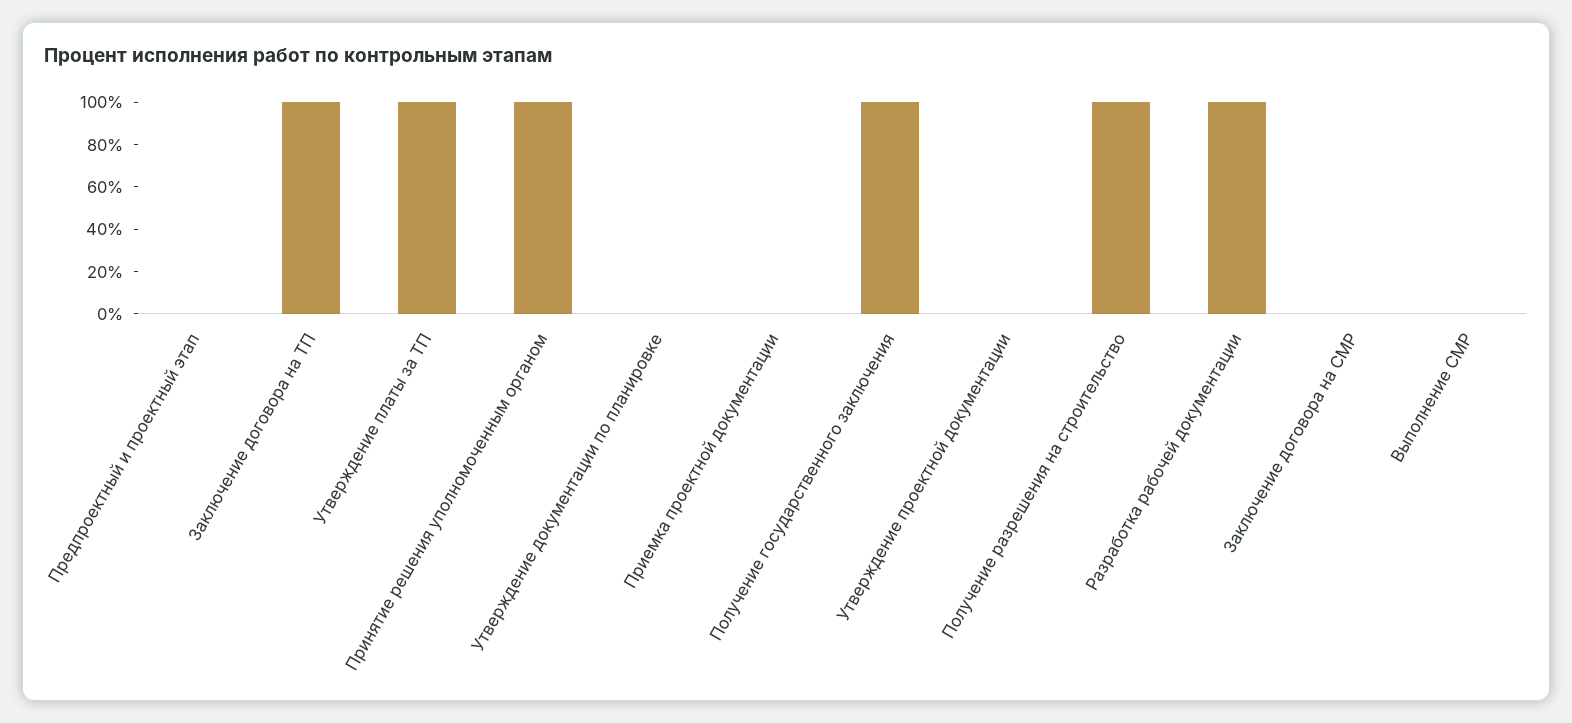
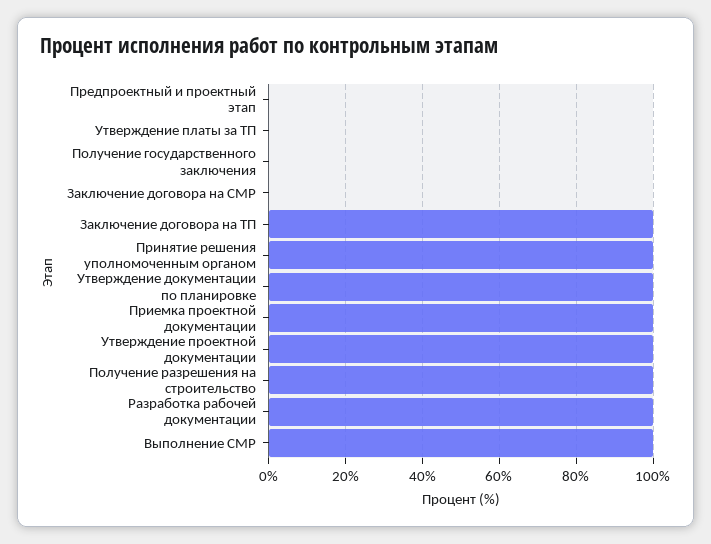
Утверждение платы за ТП: 100 -> 0
Утверждение документации по планировке: 0 -> 100
Приемка проектной документации: 0 -> 100
Получение государственного заключения: 100 -> 0
Утверждение проектной документации: 0 -> 100
Выполнение СМР: 0 -> 100

